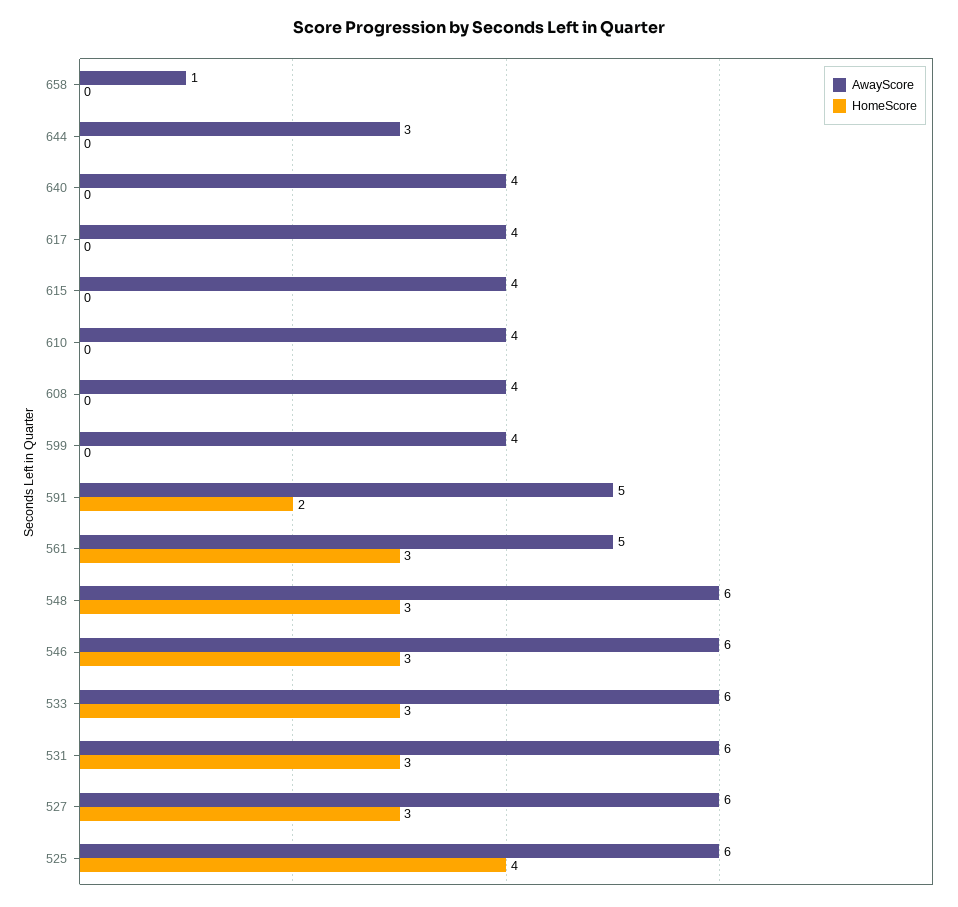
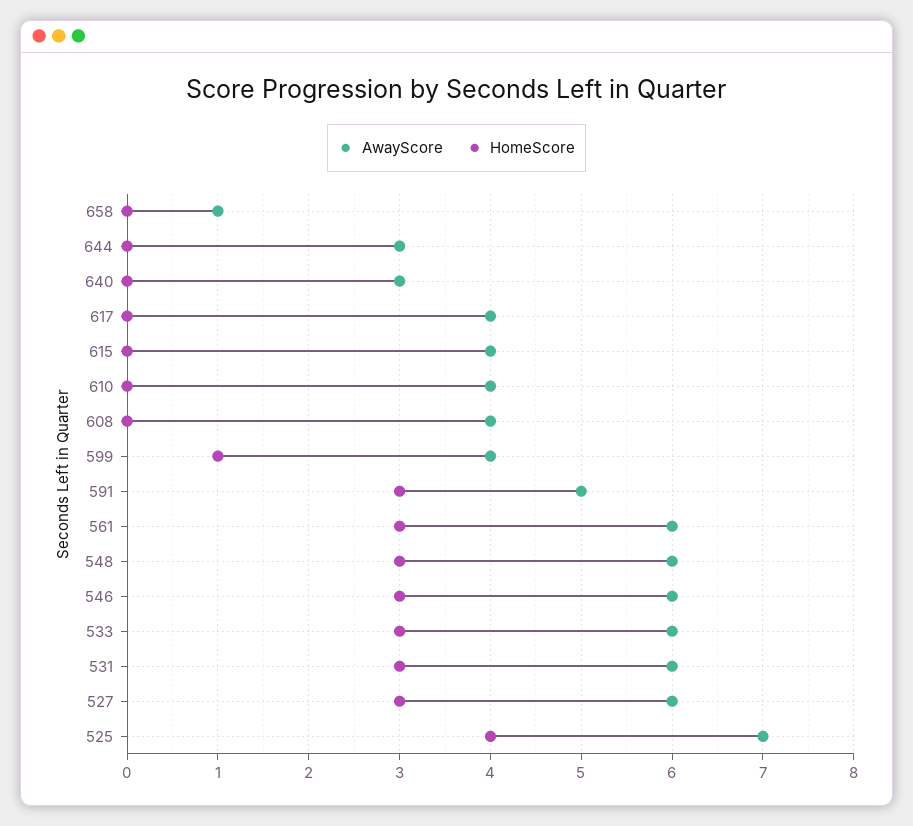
AwayScore, 640: 4 -> 3
HomeScore, 599: 0 -> 1
HomeScore, 591: 2 -> 3
AwayScore, 561: 5 -> 6
AwayScore, 525: 6 -> 7

